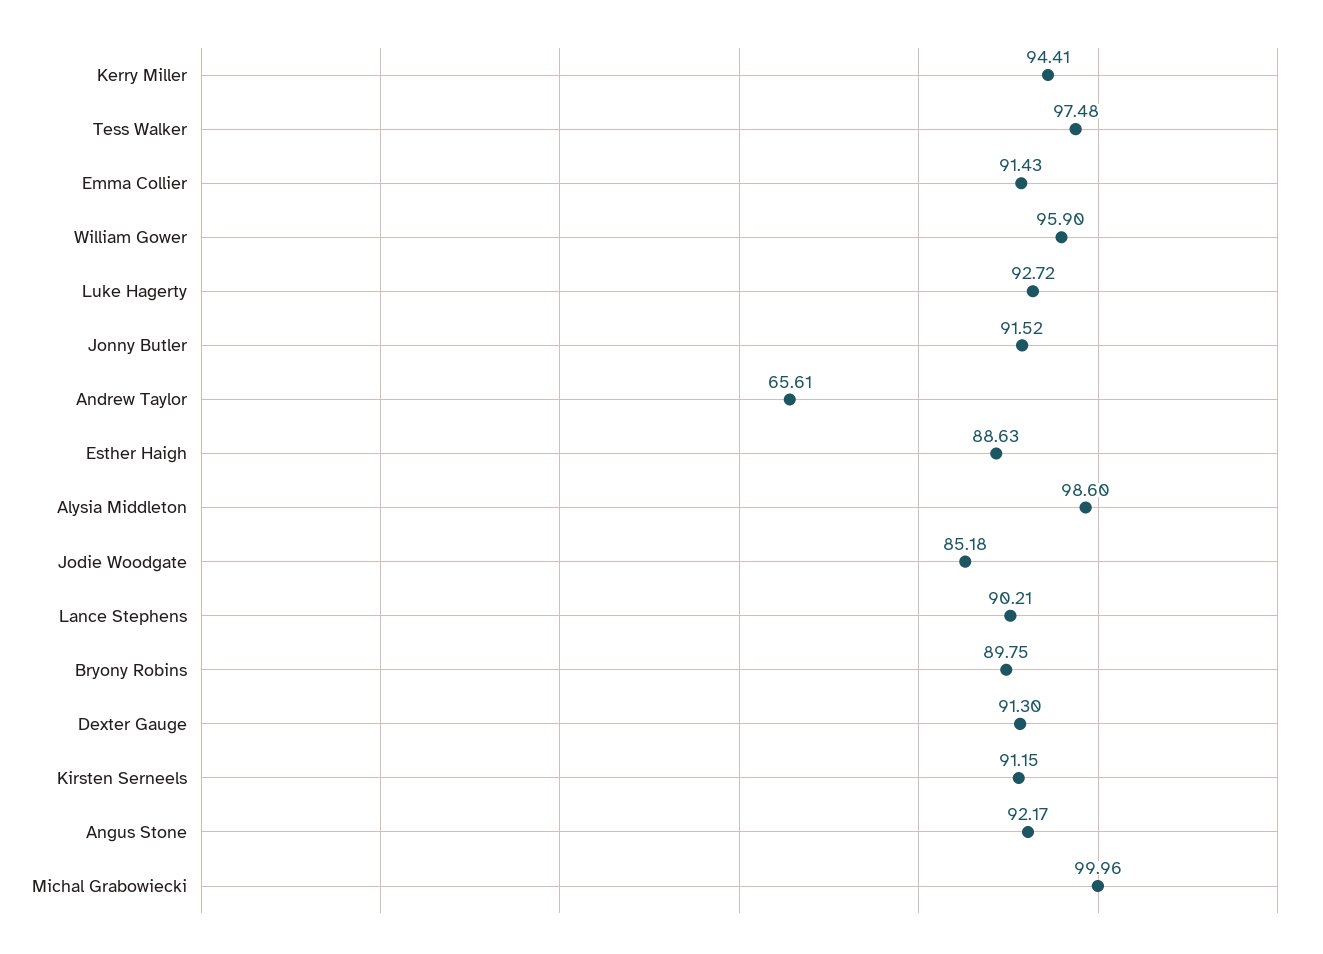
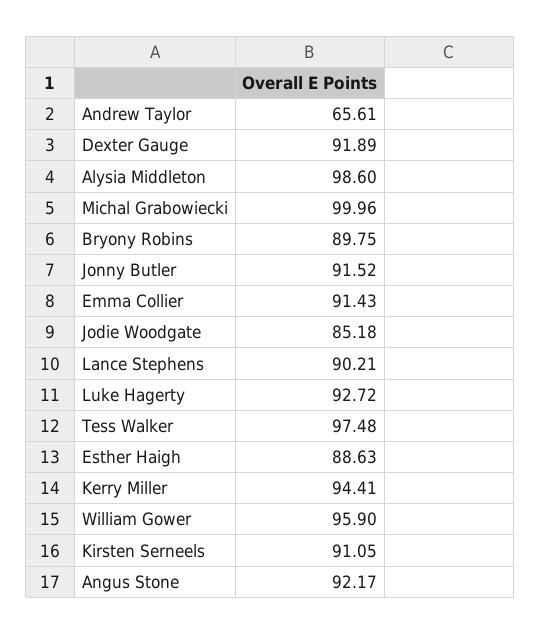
Dexter Gauge: 91.3 -> 91.89
Kirsten Serneels: 91.15 -> 91.05

